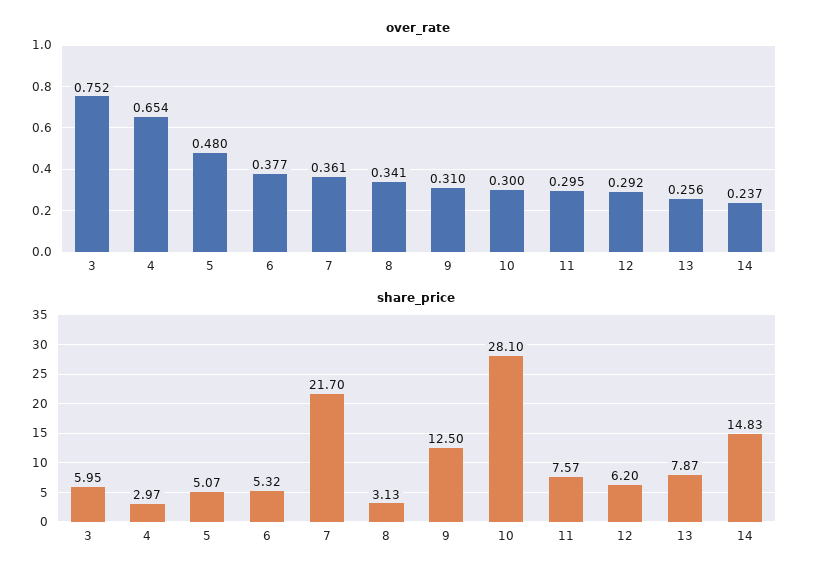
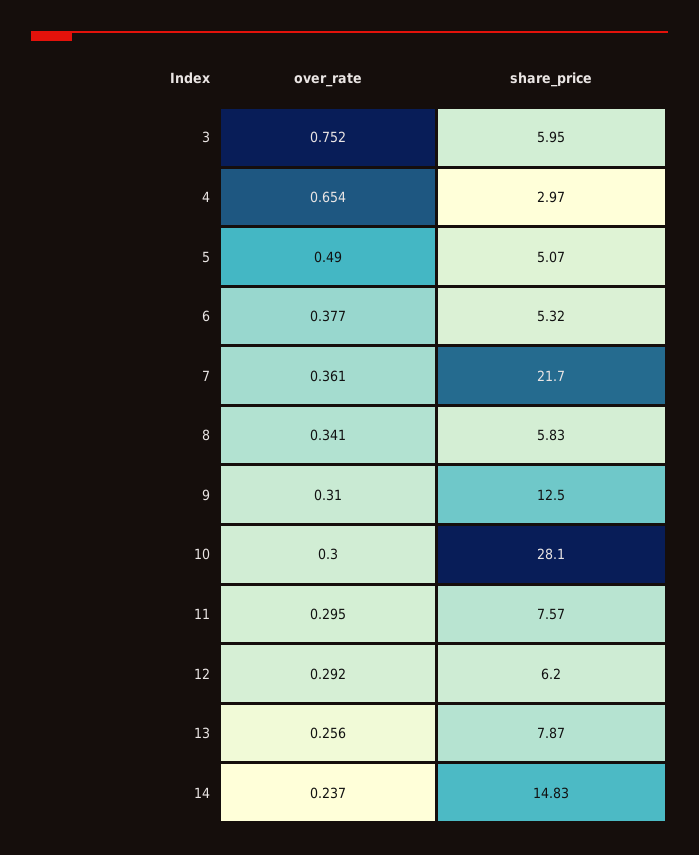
over_rate, 5: 0.48 -> 0.49
share_price, 8: 3.13 -> 5.83

